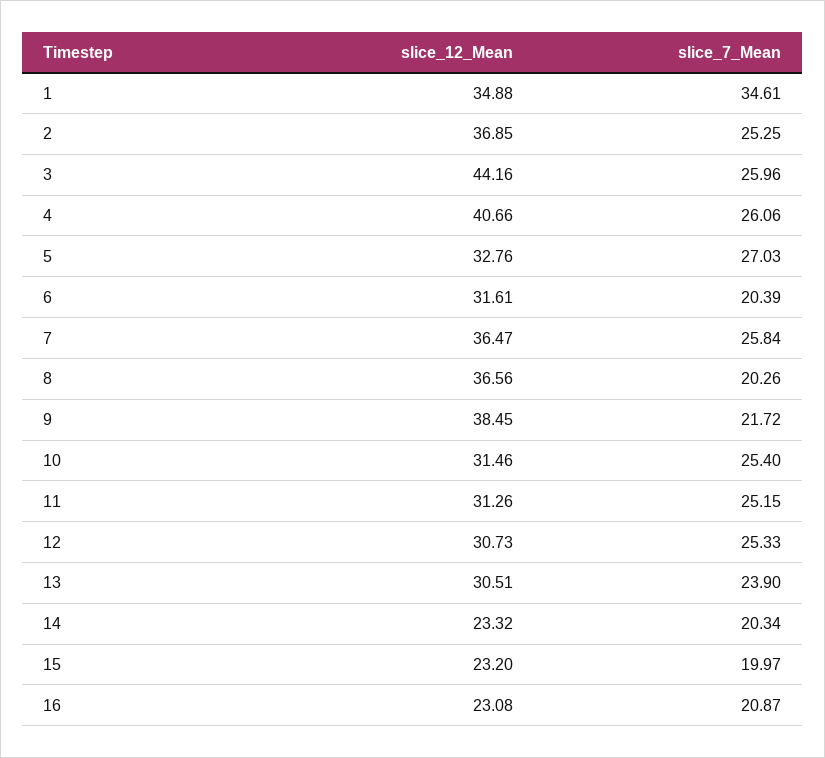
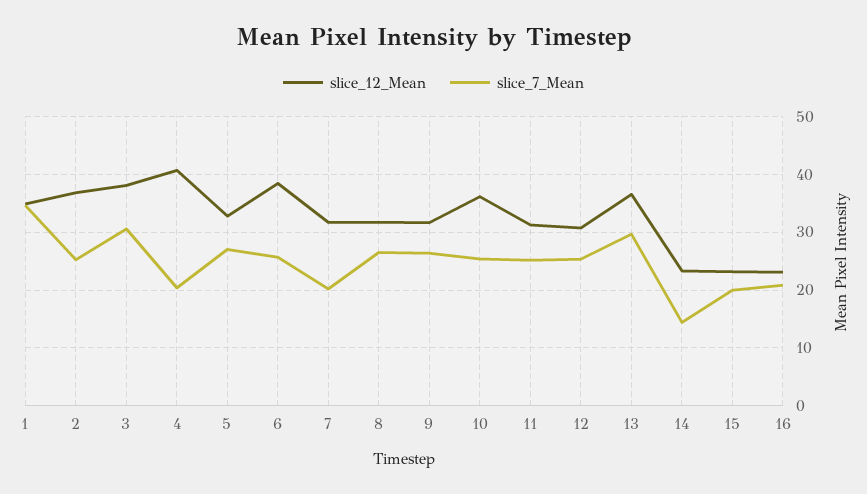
slice_12_Mean, 3: 44.16 -> 38
slice_7_Mean, 3: 25.96 -> 30
slice_7_Mean, 4: 26.06 -> 20
slice_12_Mean, 6: 31.61 -> 38
slice_7_Mean, 6: 20.39 -> 26
slice_12_Mean, 7: 36.47 -> 32
slice_7_Mean, 7: 25.84 -> 20
slice_12_Mean, 8: 36.56 -> 32
slice_7_Mean, 8: 20.26 -> 26
slice_12_Mean, 9: 38.45 -> 32
slice_7_Mean, 9: 21.72 -> 26
slice_12_Mean, 10: 31.46 -> 36
slice_12_Mean, 13: 30.51 -> 36
slice_7_Mean, 13: 23.9 -> 30
slice_7_Mean, 14: 20.34 -> 14

